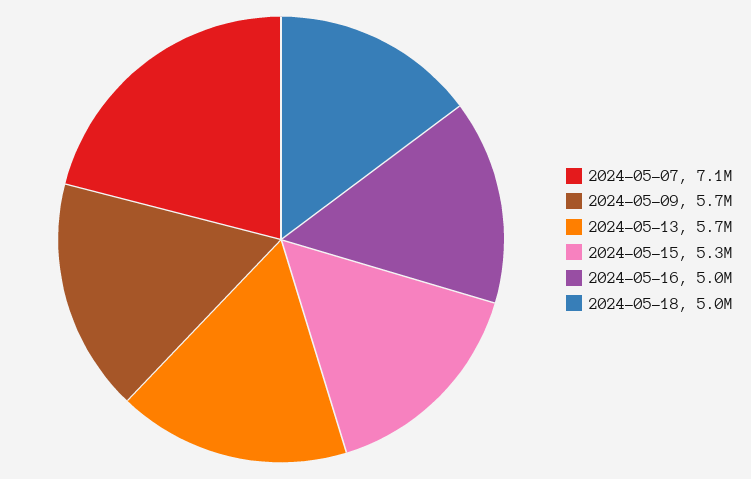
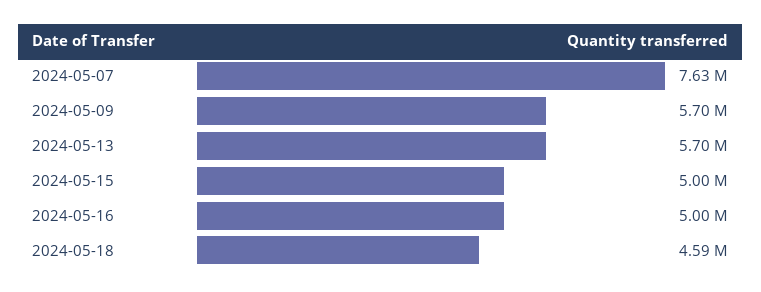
2024-05-07: 7100000 -> 7630000
2024-05-15: 5300000 -> 5000000
2024-05-18: 5000000 -> 4590000

